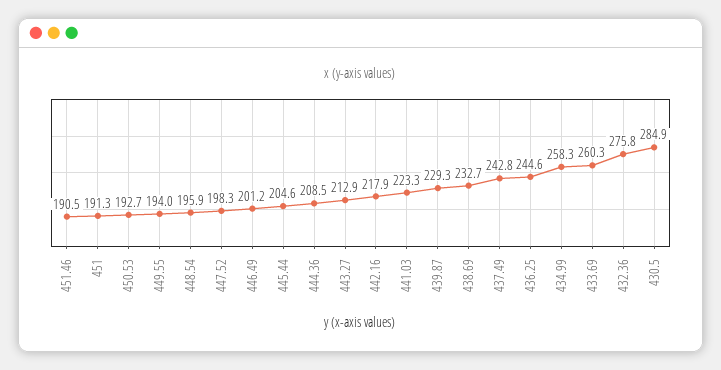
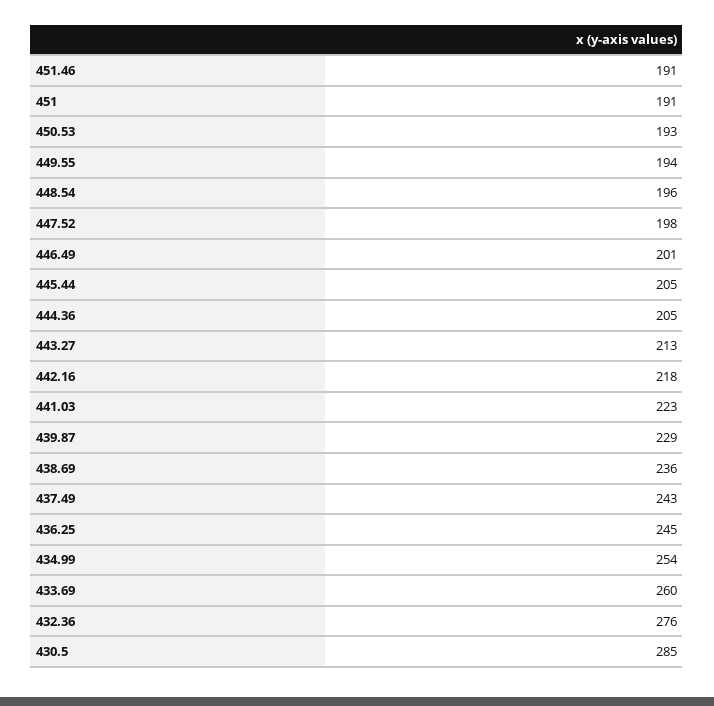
444.36: 208.5 -> 205
438.69: 232.7 -> 236
434.99: 258.3 -> 254

